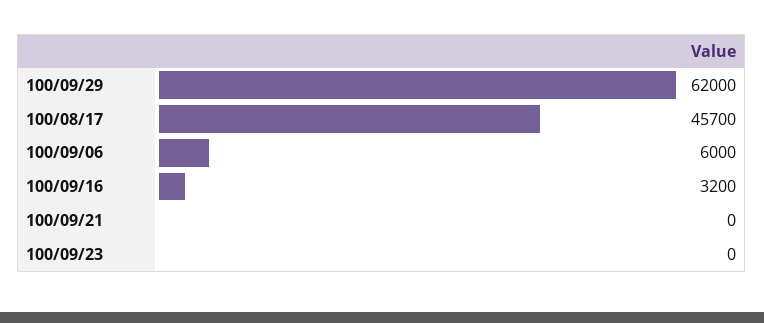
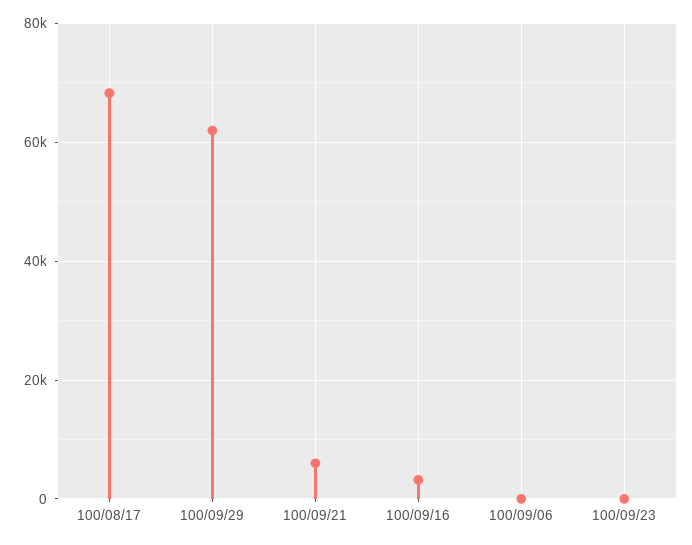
100/08/17: 45700 -> 68000
100/09/06: 6000 -> 0
100/09/21: 0 -> 6000

